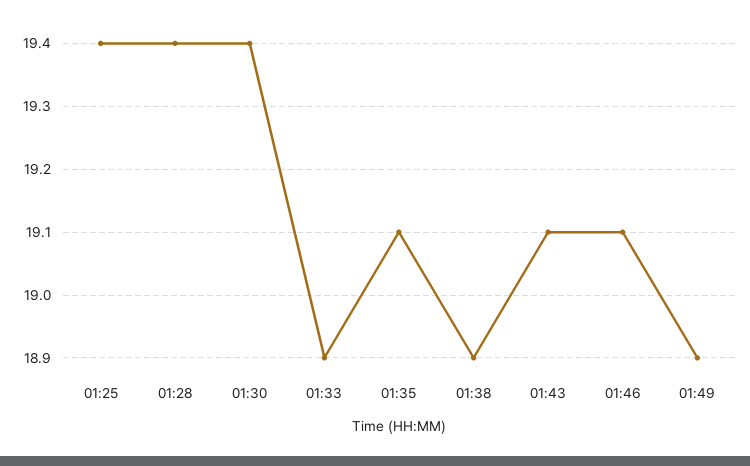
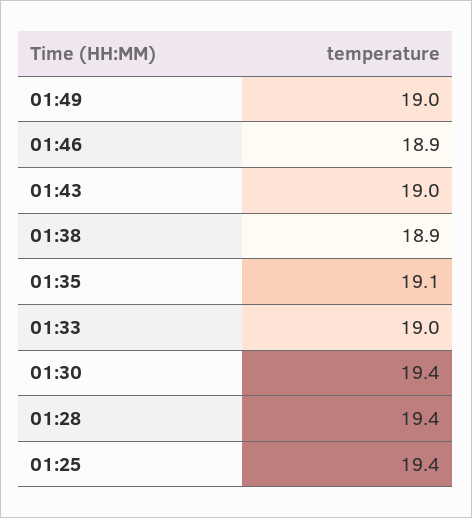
01:33: 18.9 -> 19
01:43: 19.1 -> 19
01:46: 19.1 -> 18.9
01:49: 18.9 -> 19

